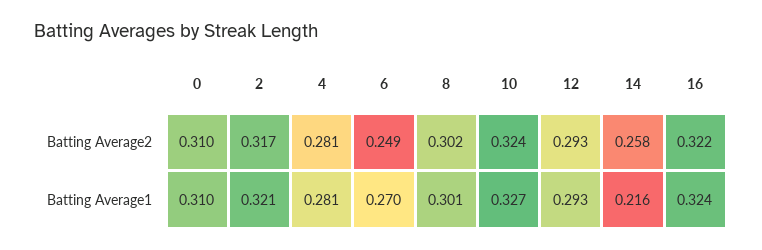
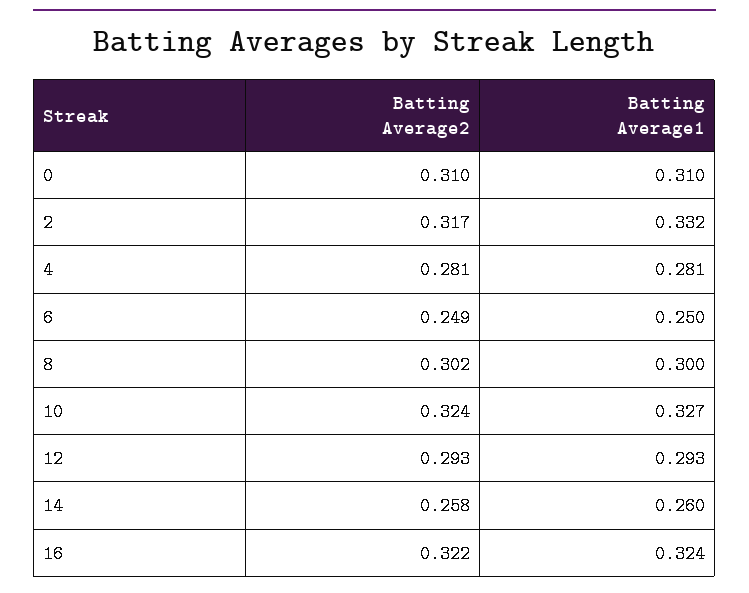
2, Batting Average1: 0.321 -> 0.332
6, Batting Average1: 0.27 -> 0.25
8, Batting Average1: 0.301 -> 0.3
14, Batting Average1: 0.216 -> 0.26

